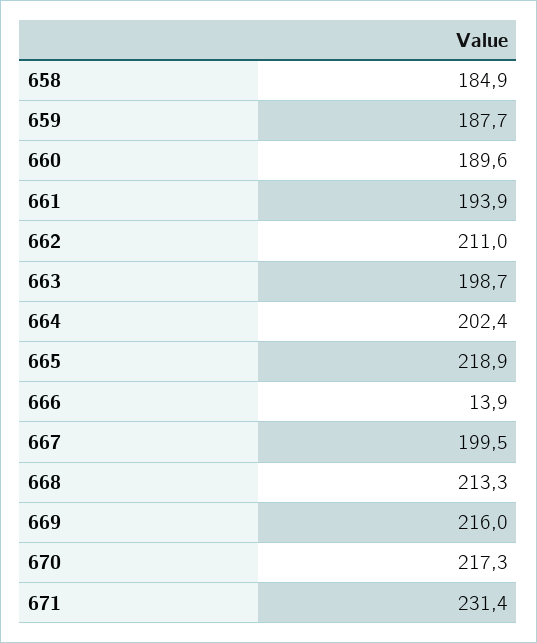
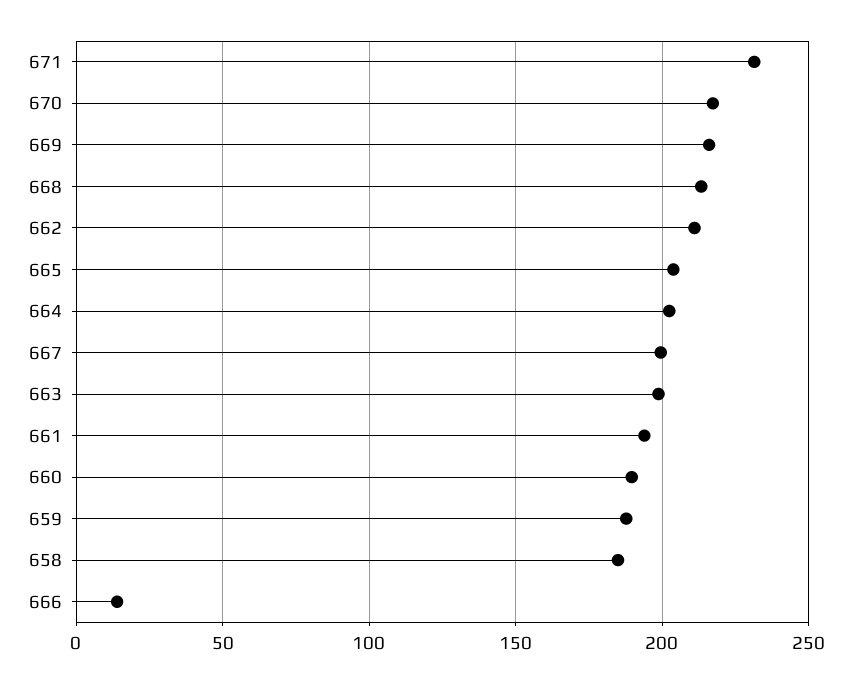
665: 218.9 -> 205

